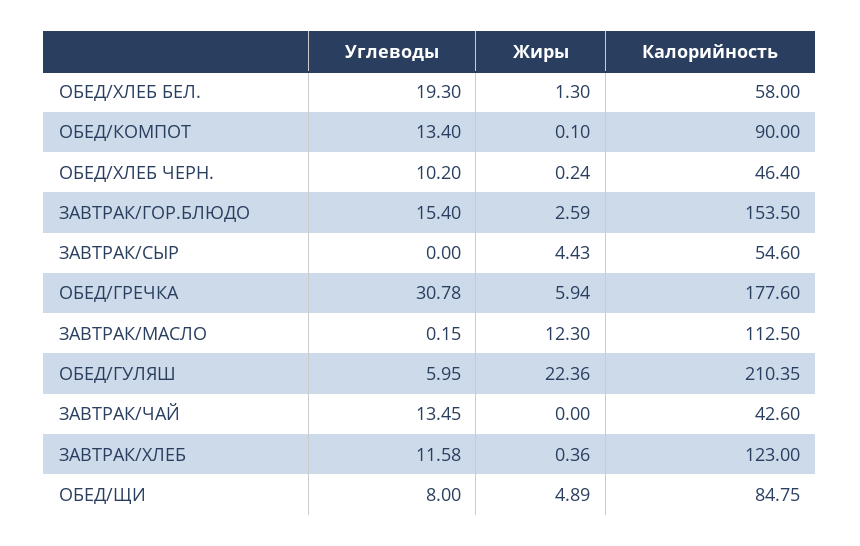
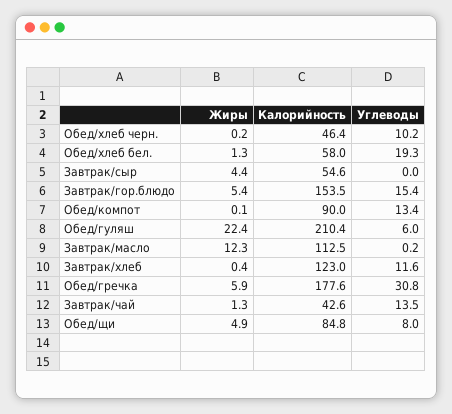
Жиры, ЗАВТРАК/ГОР.БЛЮДО: 2.59 -> 5.4
Жиры, ЗАВТРАК/ЧАЙ: 0 -> 1.3

